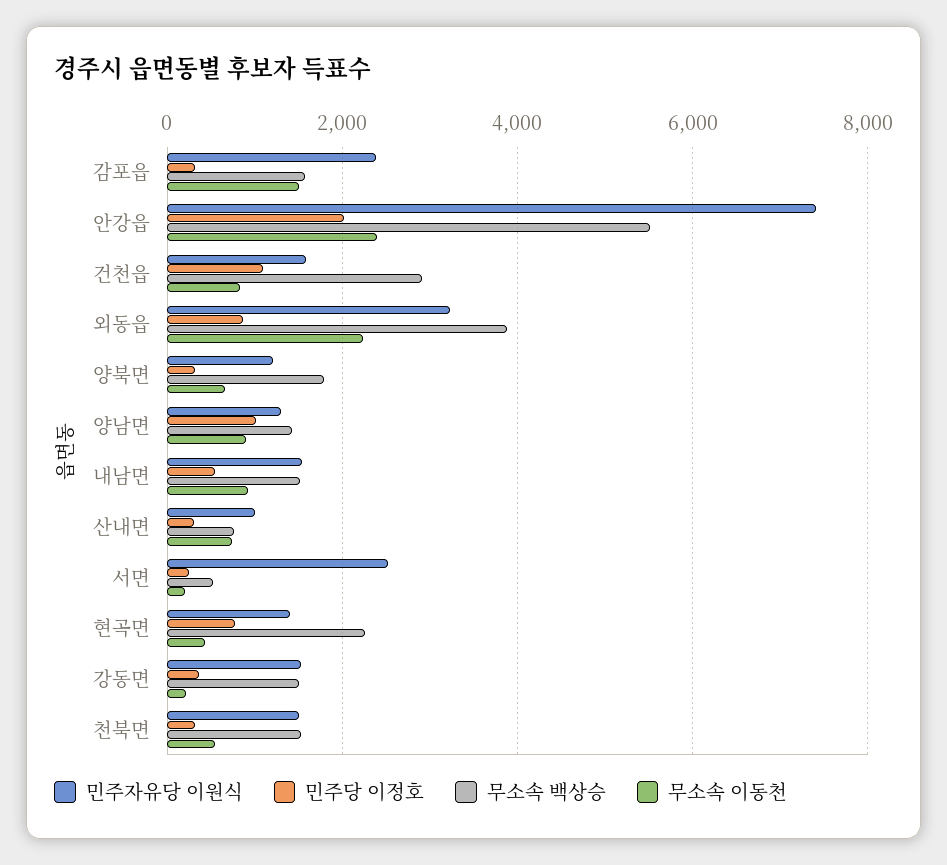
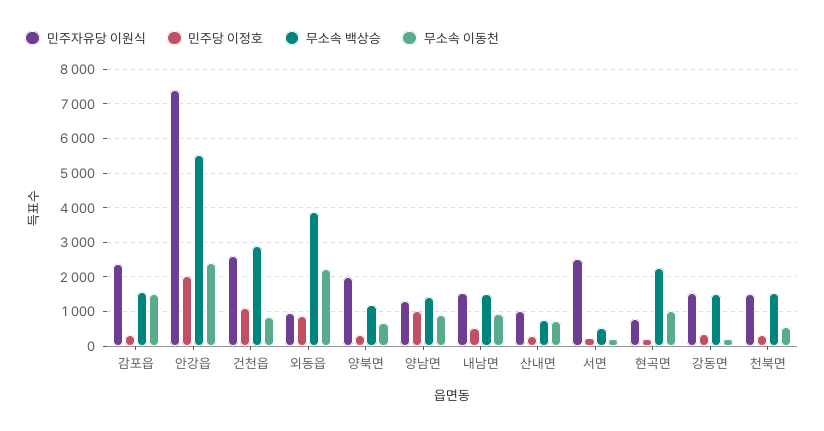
민주자유당 이원식, 건천읍: 1600 -> 2600
민주자유당 이원식, 외동읍: 3200 -> 1000
민주자유당 이원식, 양북면: 1200 -> 2000
무소속 백상승, 양북면: 1800 -> 1200
민주자유당 이원식, 현곡면: 1400 -> 800
민주당 이정호, 현곡면: 800 -> 200
무소속 이동천, 현곡면: 400 -> 1000

